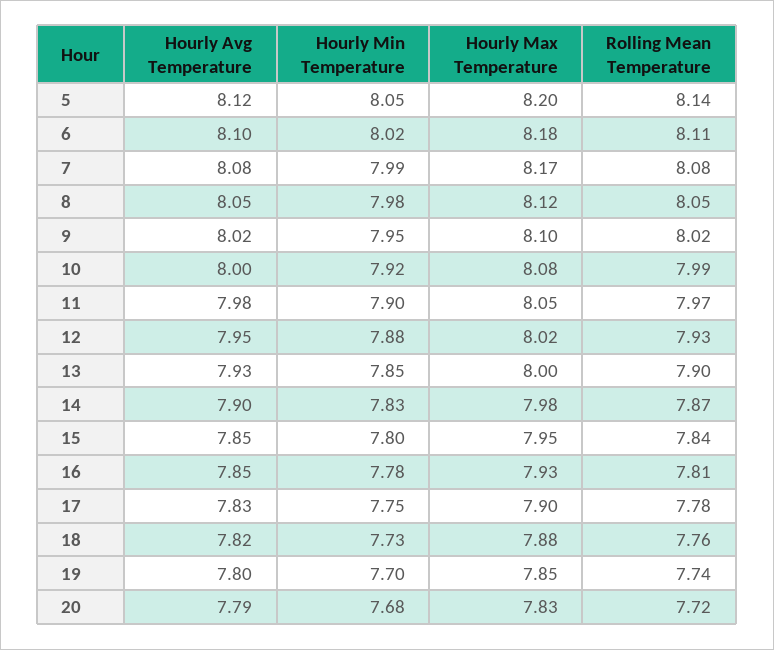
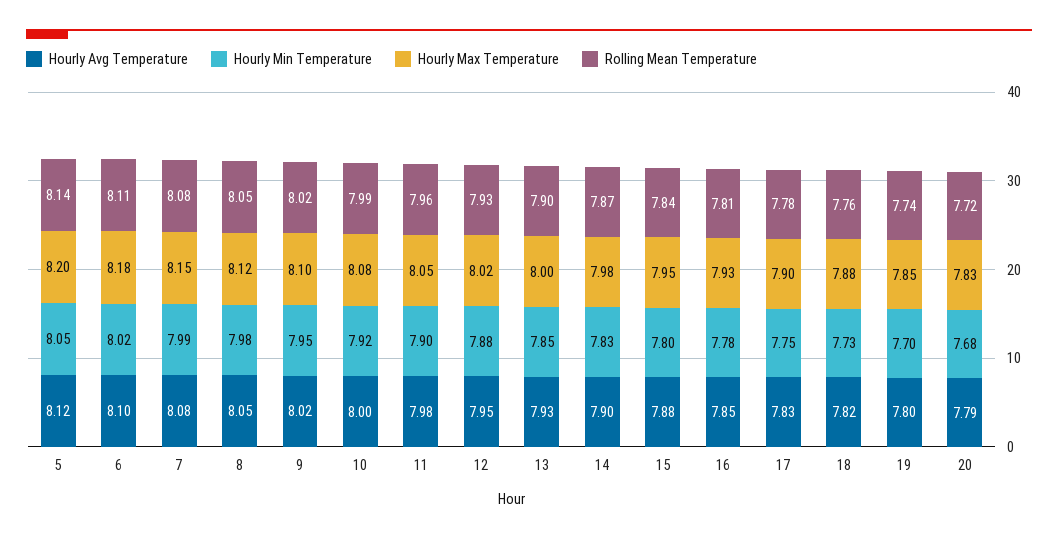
Hourly Max Temperature, 7: 8.17 -> 8.15
Rolling Mean Temperature, 11: 7.97 -> 7.96
Hourly Avg Temperature, 15: 7.85 -> 7.88

